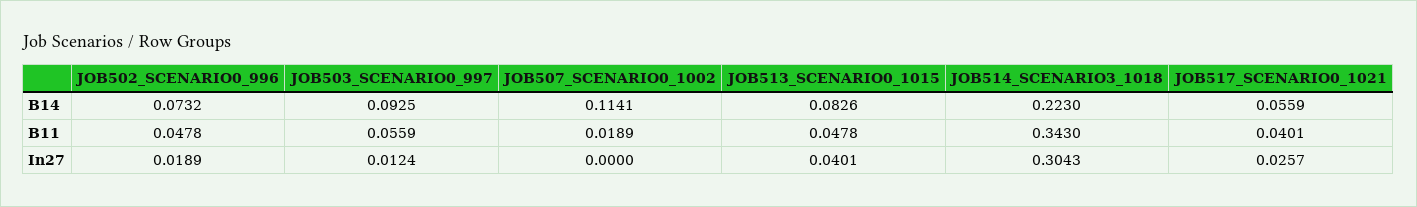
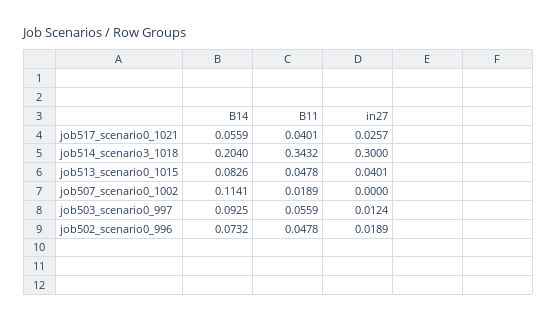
JOB514_SCENARIO3_1018, B14: 0.223 -> 0.204
JOB514_SCENARIO3_1018, B11: 0.343 -> 0.3432
JOB514_SCENARIO3_1018, In27: 0.3043 -> 0.3

